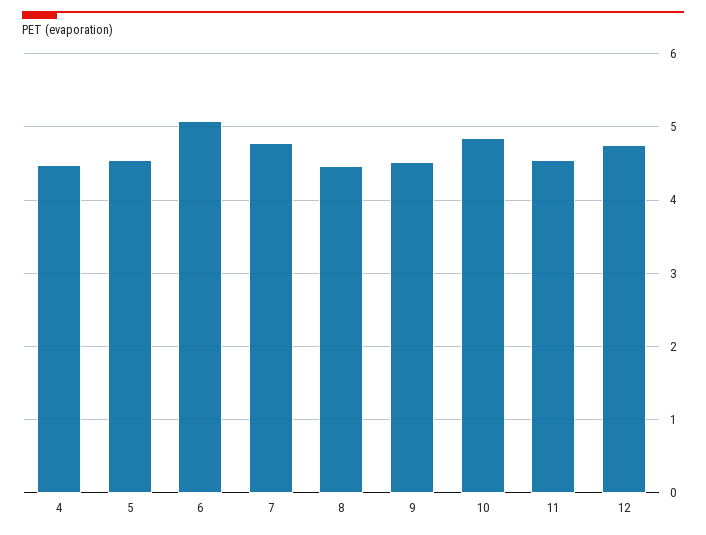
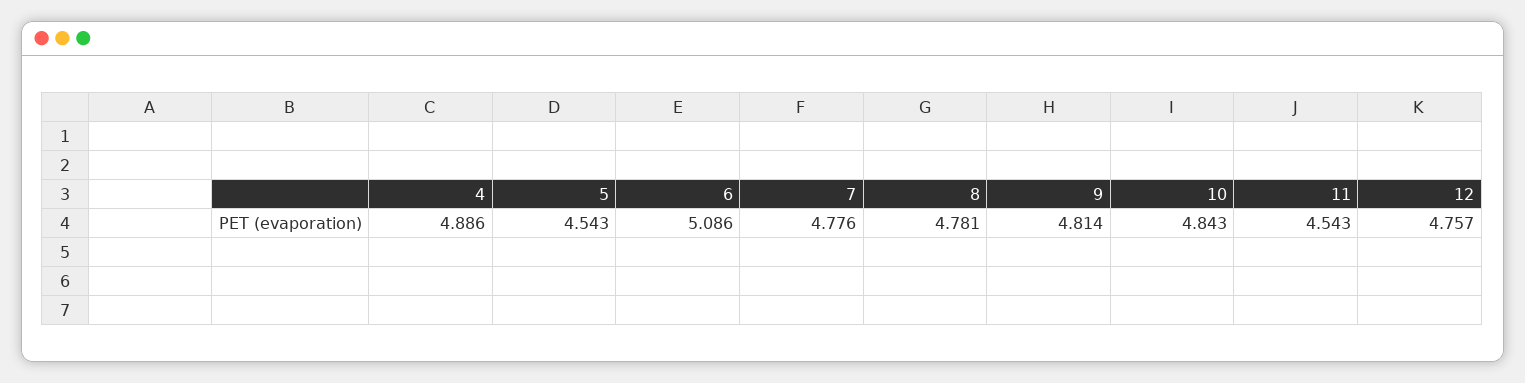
4: 4.5 -> 4.886
8: 4.5 -> 4.781
9: 4.5 -> 4.814

